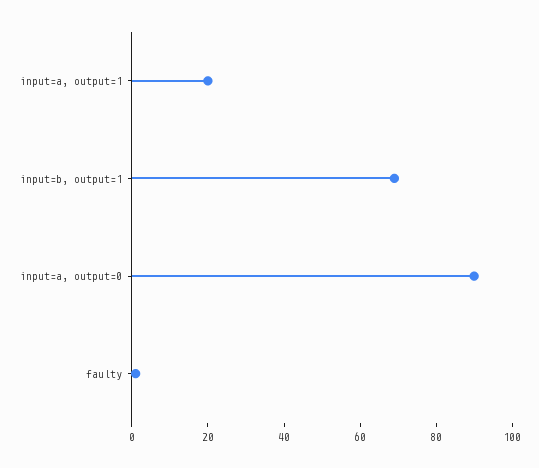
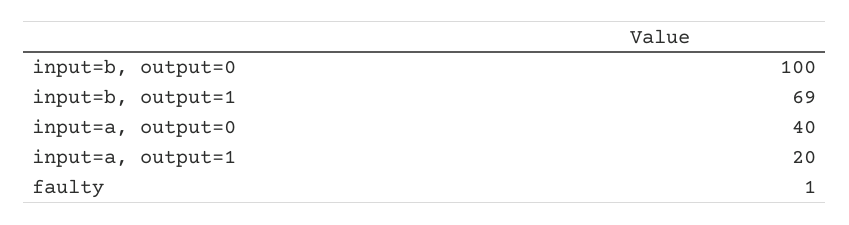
input=a, output=0: 90 -> 40
input=b, output=0: none -> 100

